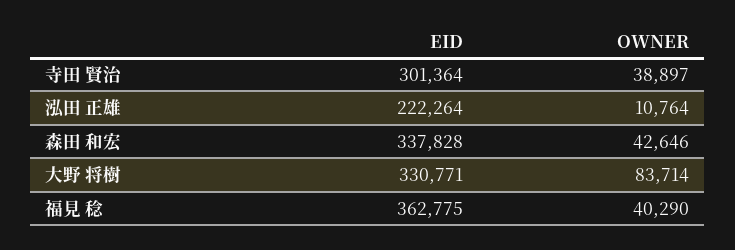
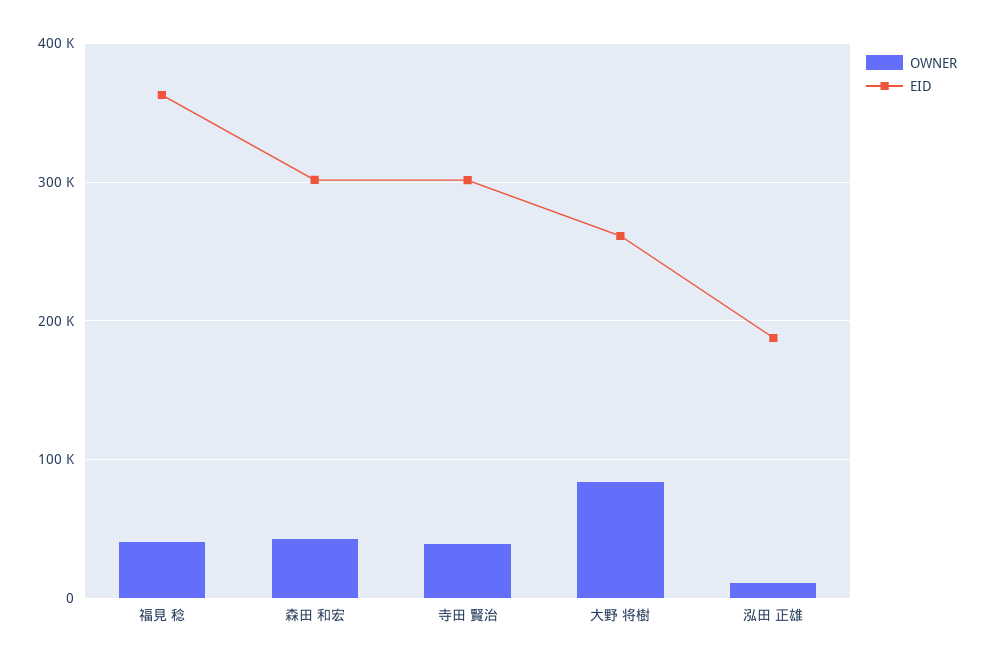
EID, 泓田 正雄: 222264 -> 190000
EID, 森田 和宏: 337828 -> 300000
EID, 大野 将樹: 330771 -> 260000

